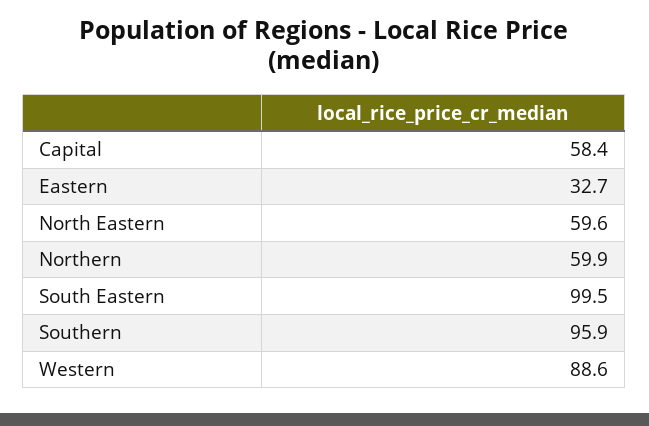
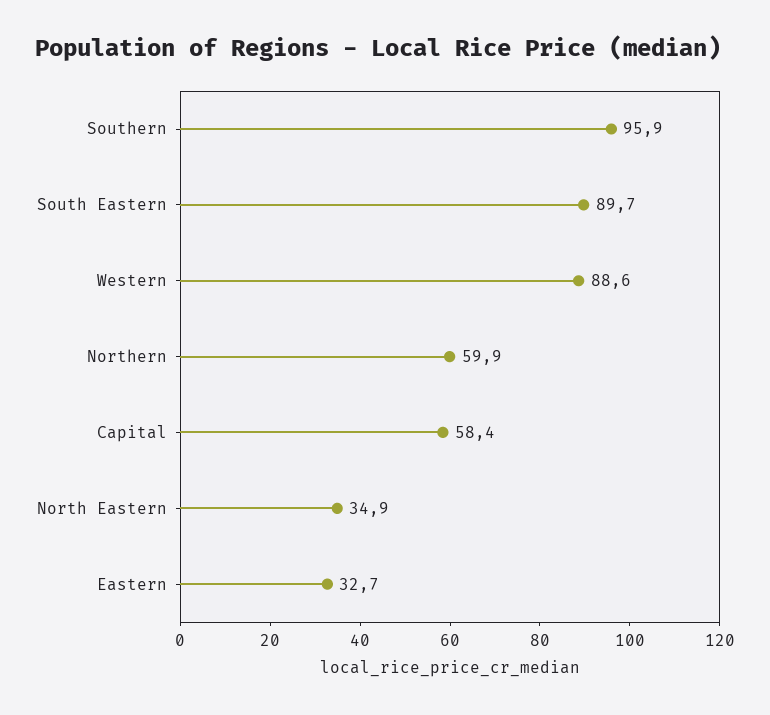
North Eastern: 59.6 -> 34.9
South Eastern: 99.5 -> 89.7

